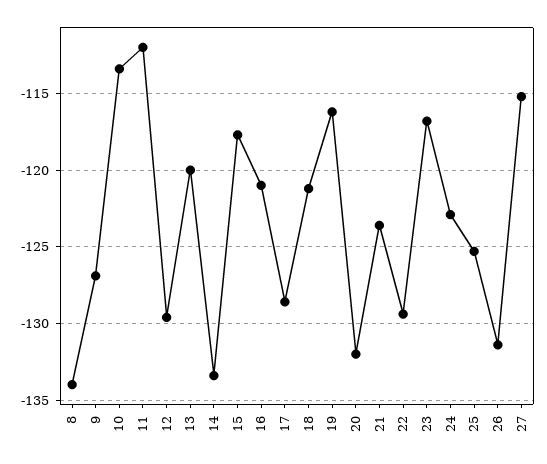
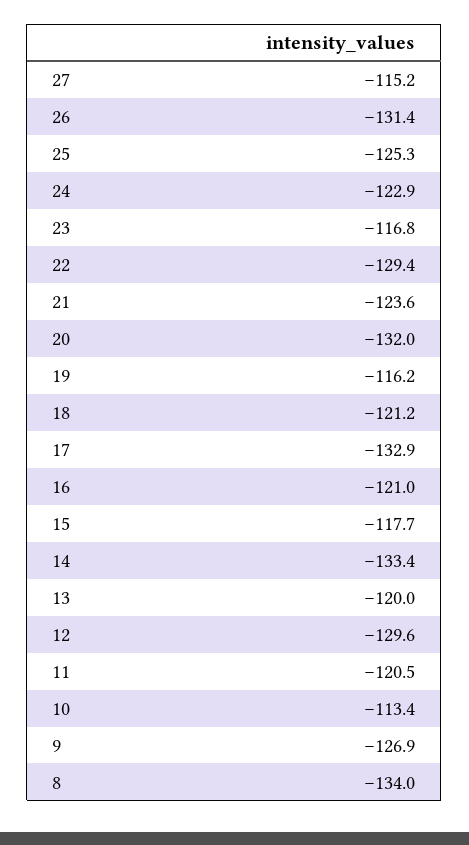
11: -112 -> -120.5
17: -128.5 -> -132.9

